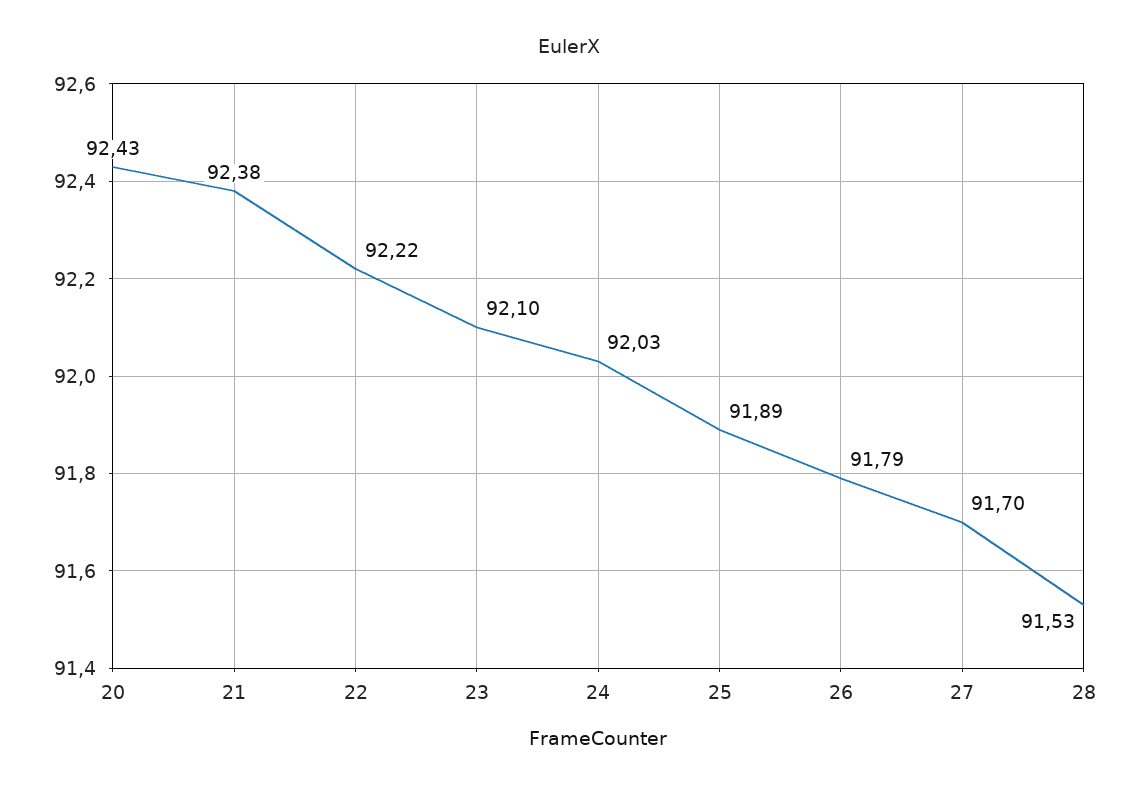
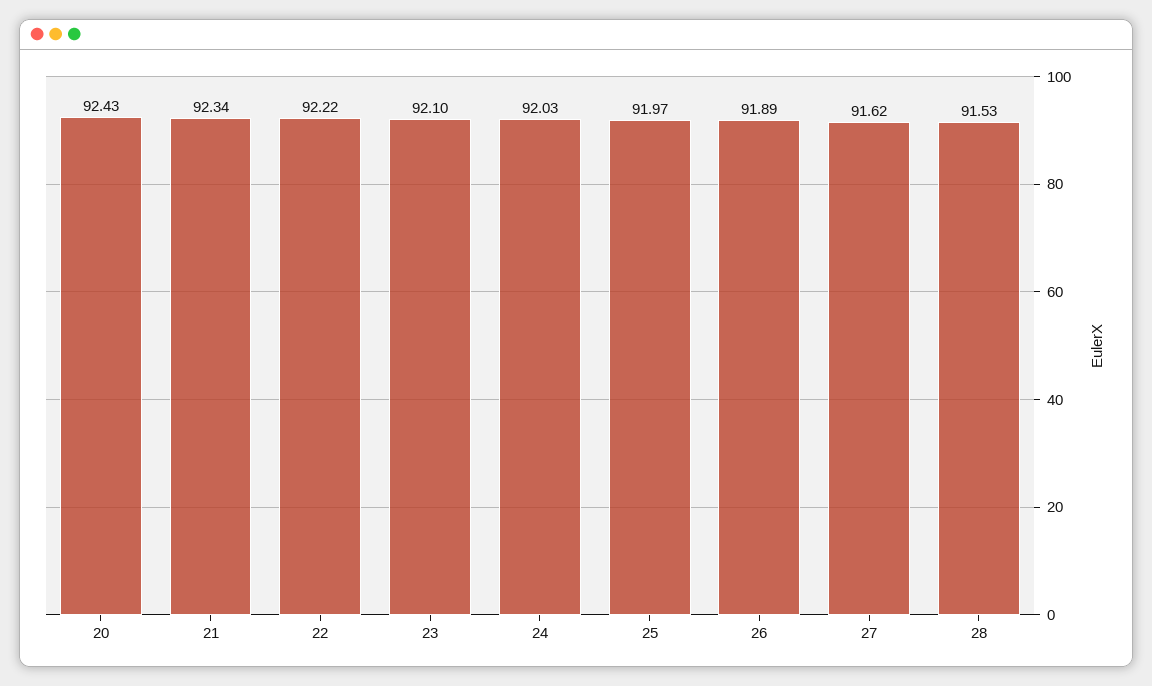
21: 92.38 -> 92.34
25: 91.89 -> 91.97
26: 91.79 -> 91.89
27: 91.7 -> 91.62

